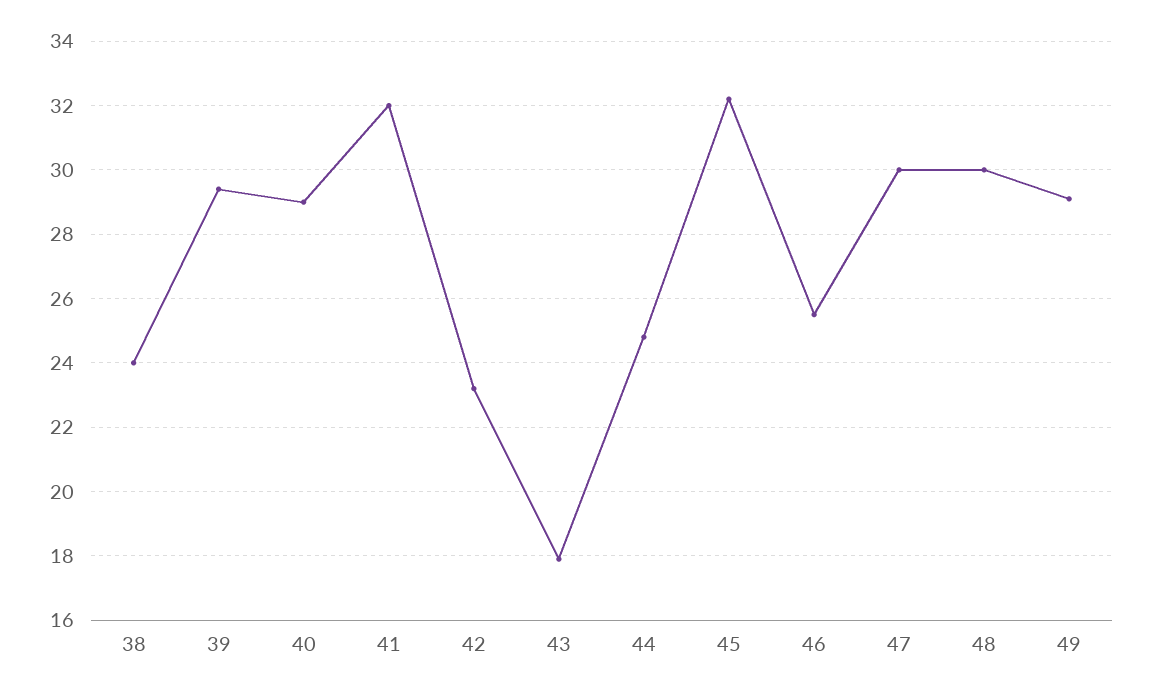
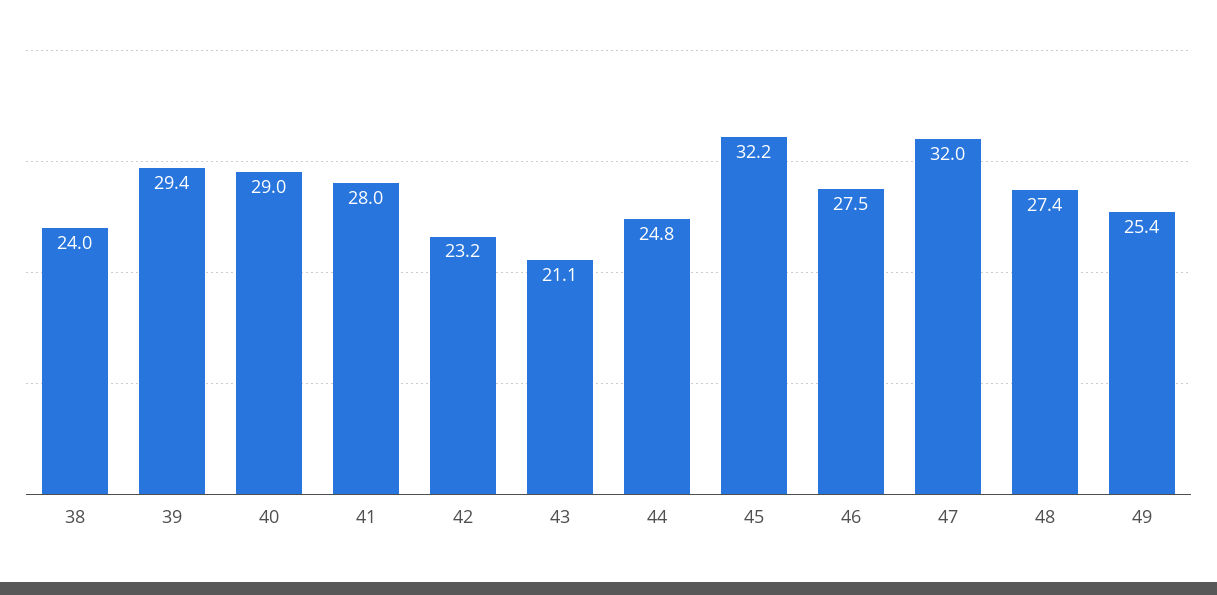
41: 32 -> 28
43: 18 -> 21.1
46: 25.5 -> 27.5
47: 30 -> 32
48: 30 -> 27.4
49: 29 -> 25.4

